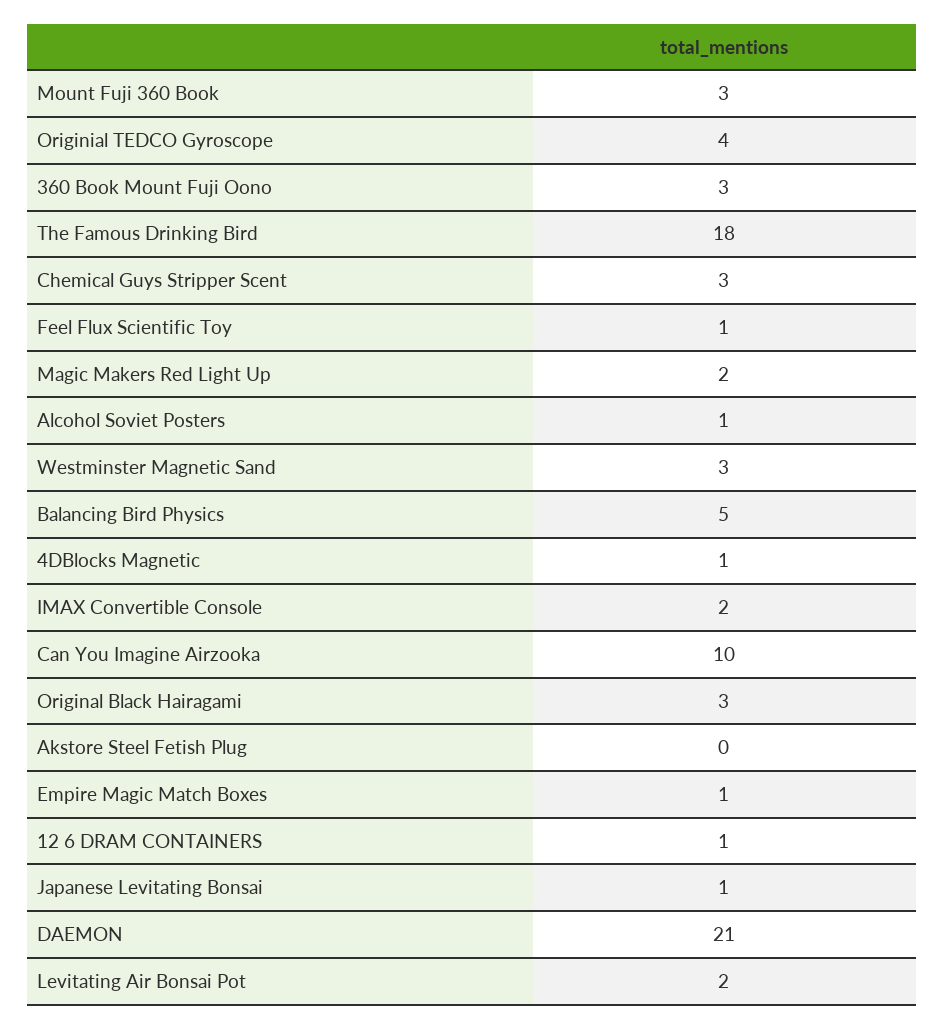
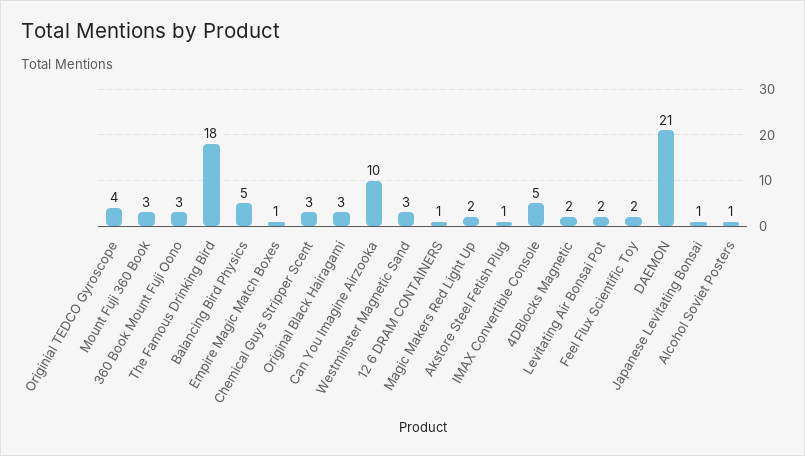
Feel Flux Scientific Toy: 1 -> 2
4DBlocks Magnetic: 1 -> 2
IMAX Convertible Console: 2 -> 5
Akstore Steel Fetish Plug: 0 -> 1

